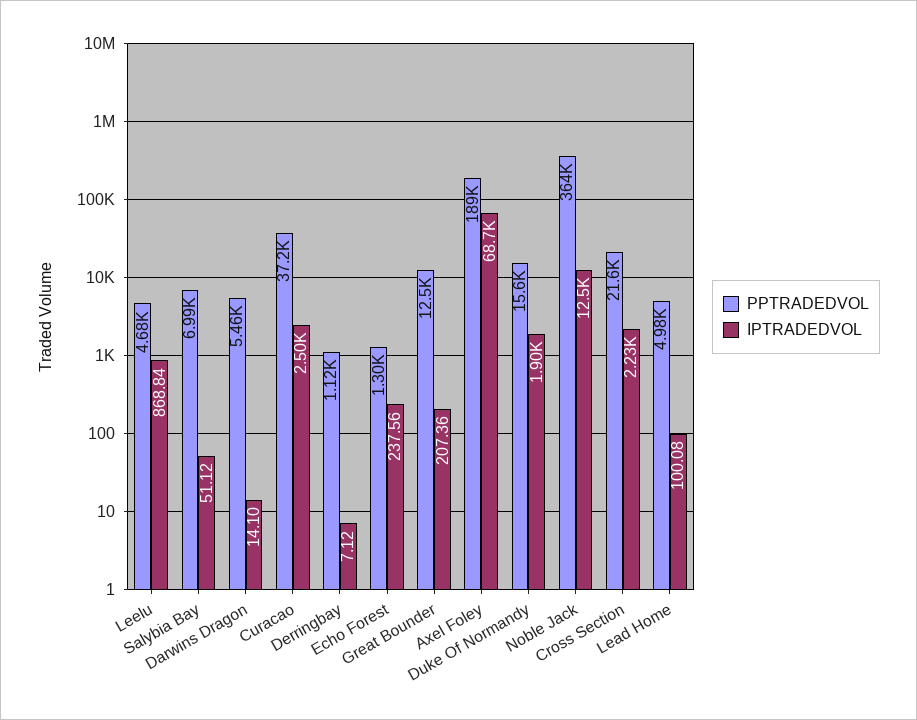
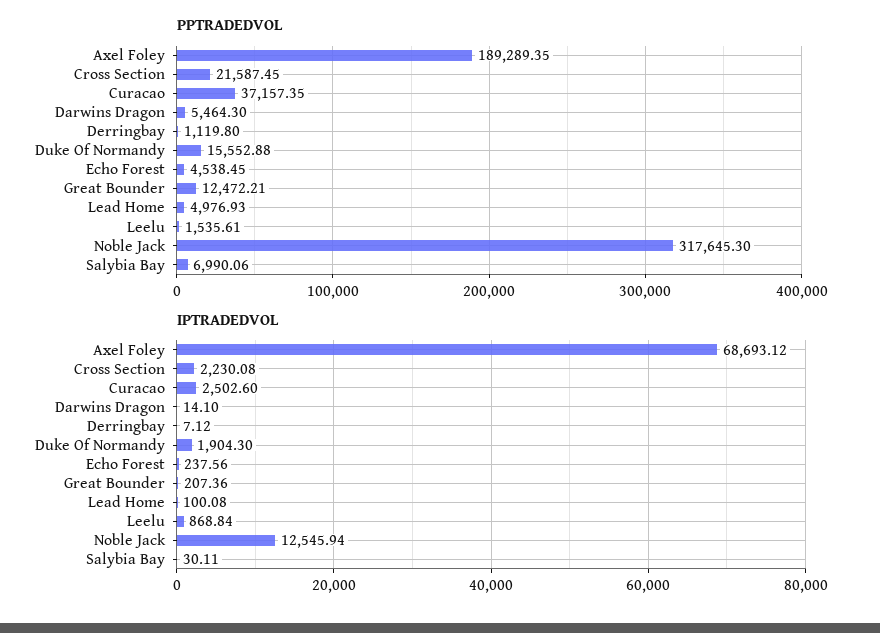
PPTRADEDVOL, Leelu: 4680 -> 1535.61
IPTRADEDVOL, Salybia Bay: 51.12 -> 30.11
PPTRADEDVOL, Echo Forest: 1300 -> 4538.45
PPTRADEDVOL, Noble Jack: 364000 -> 317645.3

